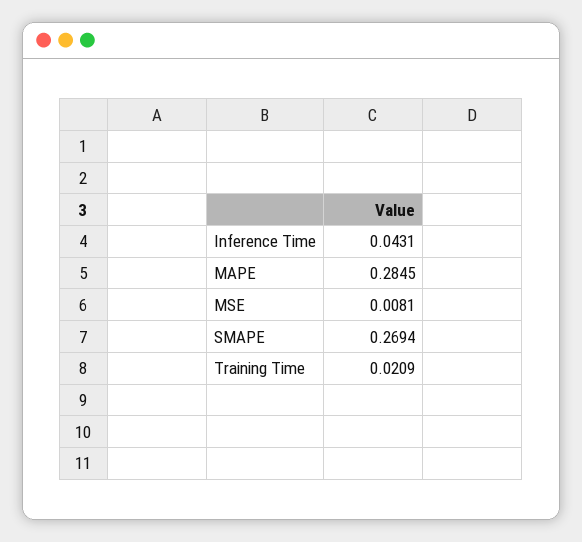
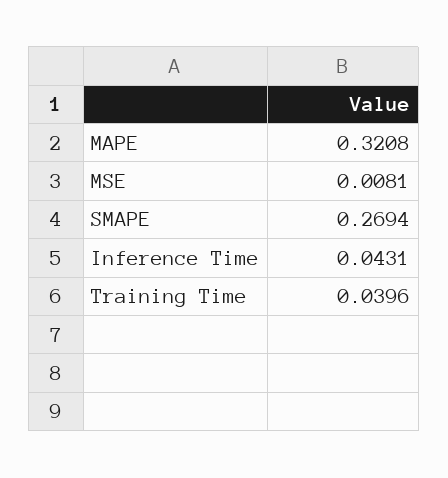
MAPE: 0.2845 -> 0.3208
Training Time: 0.0209 -> 0.0396

